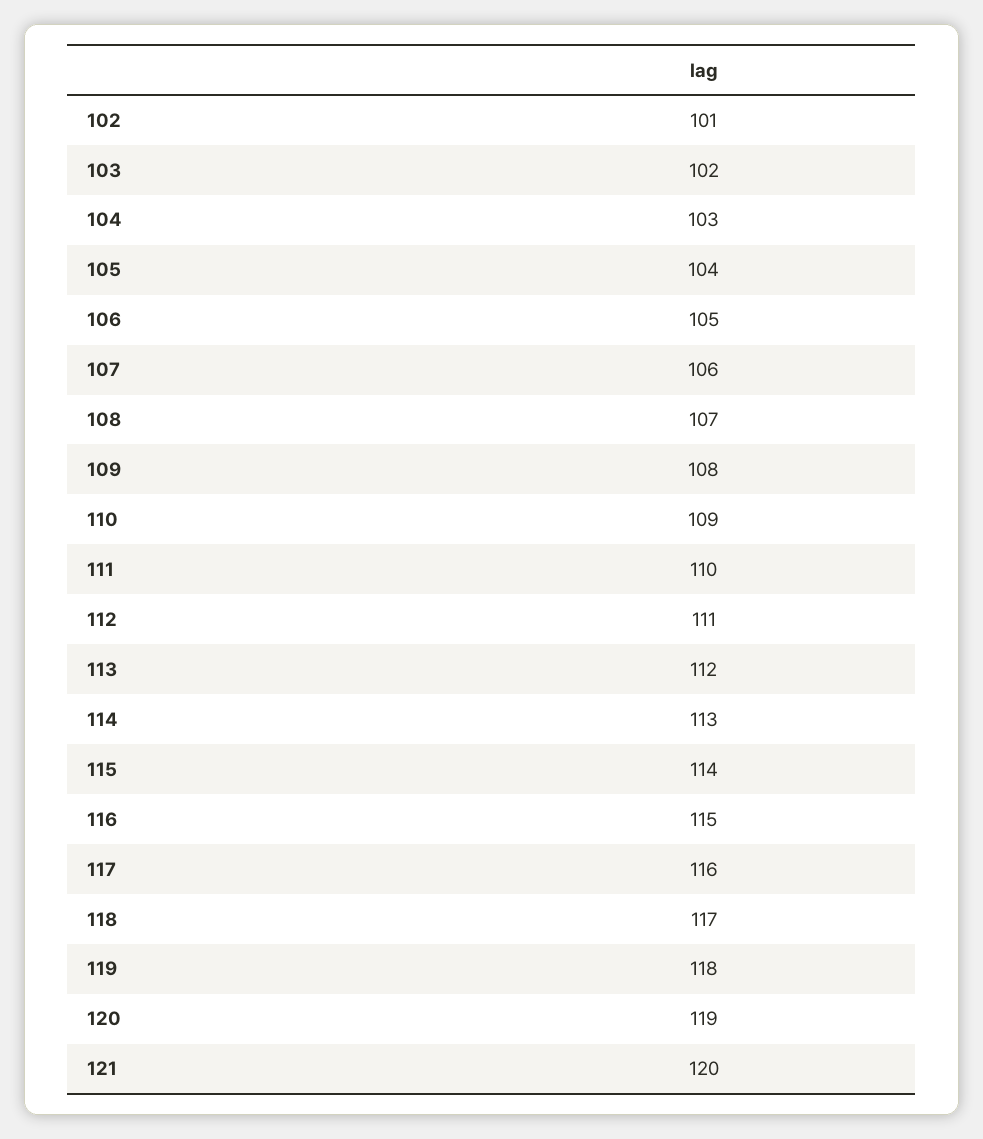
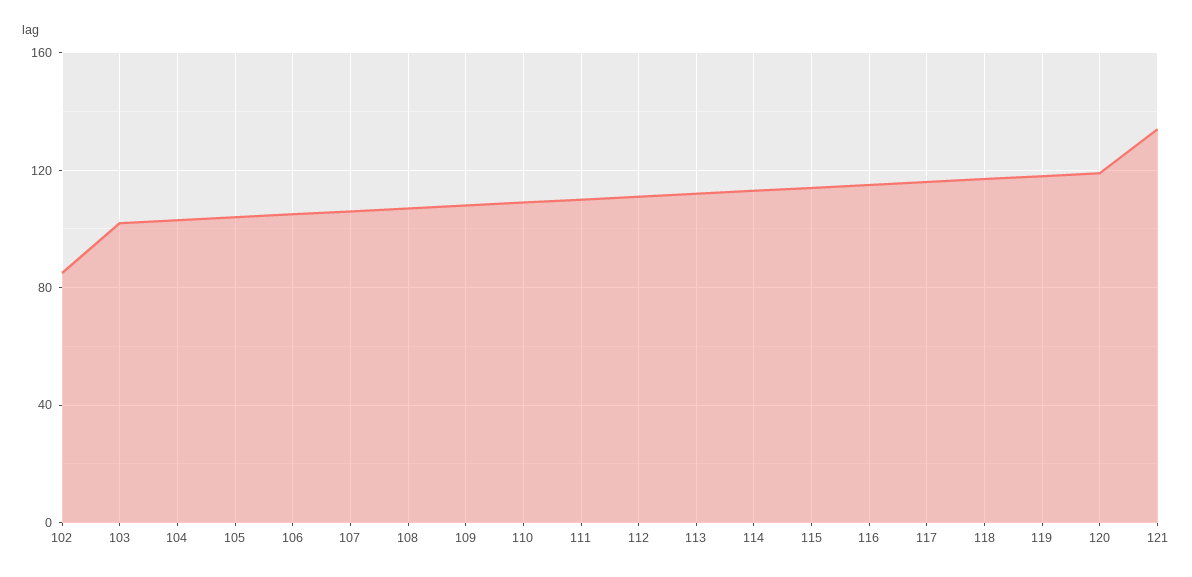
102: 101 -> 85
121: 120 -> 135

